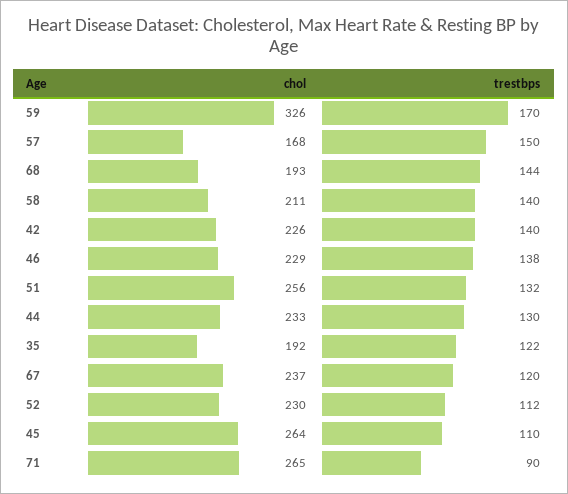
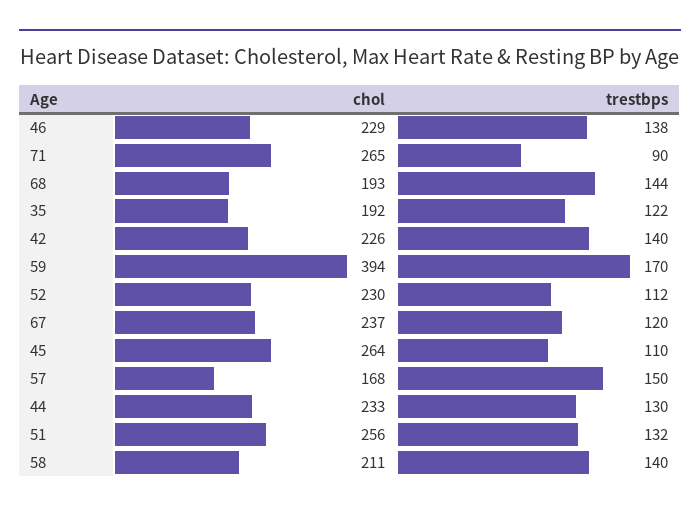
chol, 59: 326 -> 394

